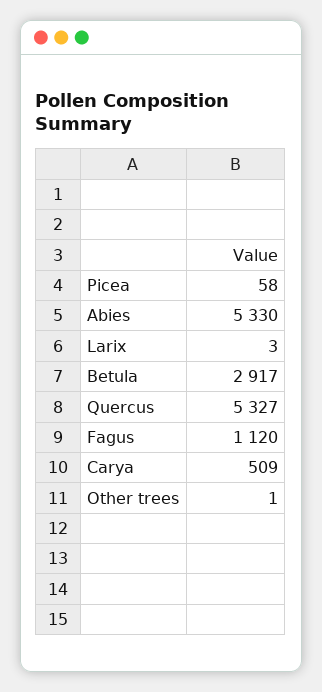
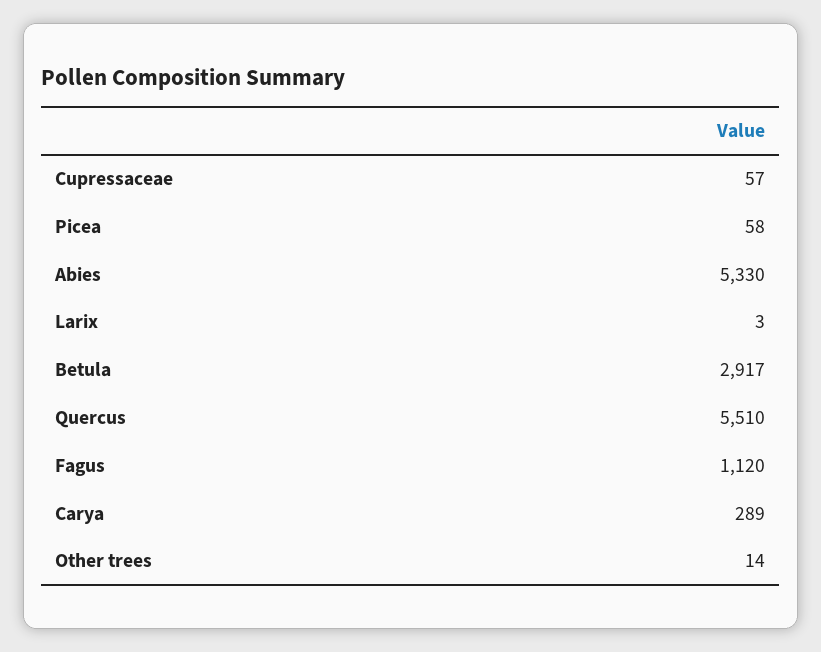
Quercus: 5327 -> 5510
Carya: 509 -> 289
Other trees: 1 -> 14
Cupressaceae: none -> 57

